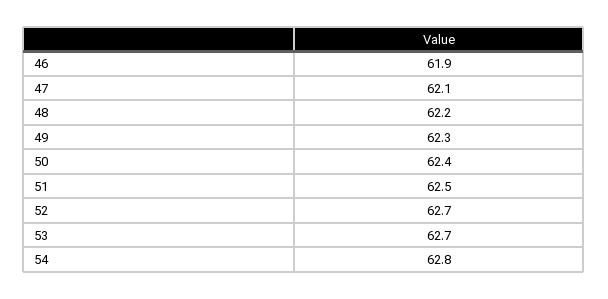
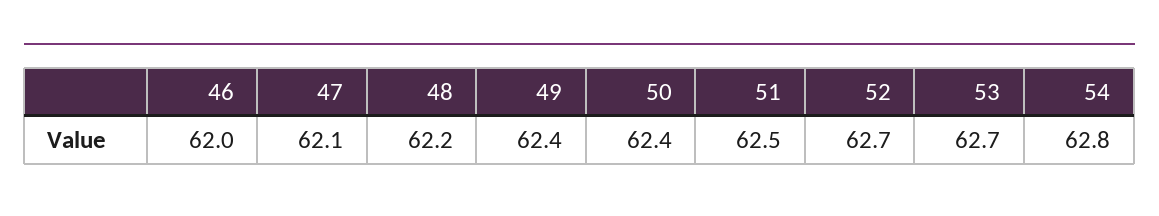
46: 61.9 -> 62
49: 62.3 -> 62.4

